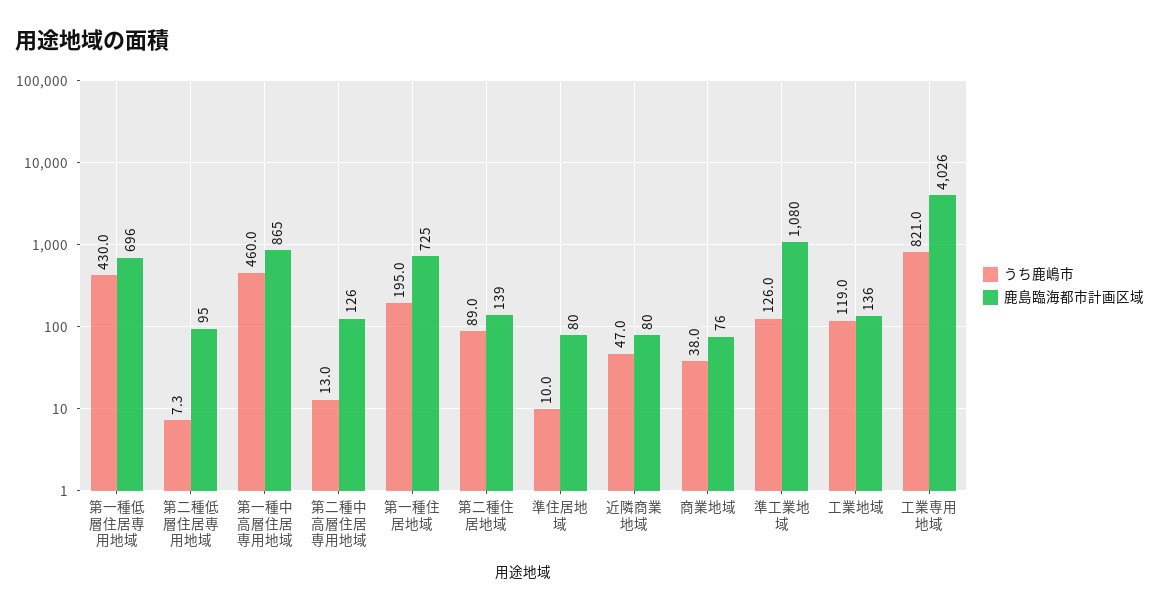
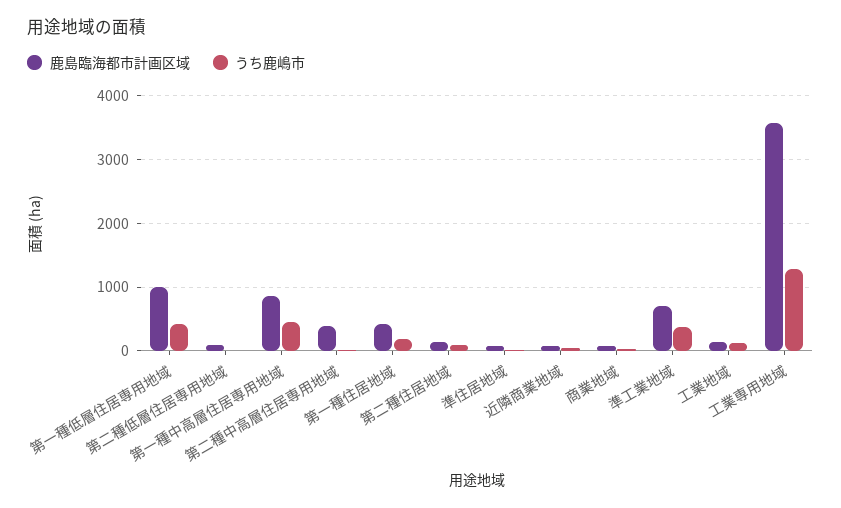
鹿島臨海都市計画区域, 第一種低層住居専用地域: 696 -> 1000
鹿島臨海都市計画区域, 第二種中高層住居専用地域: 126 -> 400
鹿島臨海都市計画区域, 第一種住居地域: 725 -> 400
うち鹿嶋市, 準工業地域: 126 -> 400
鹿島臨海都市計画区域, 準工業地域: 1080 -> 700
うち鹿嶋市, 工業専用地域: 821 -> 1300
鹿島臨海都市計画区域, 工業専用地域: 4026 -> 3600

